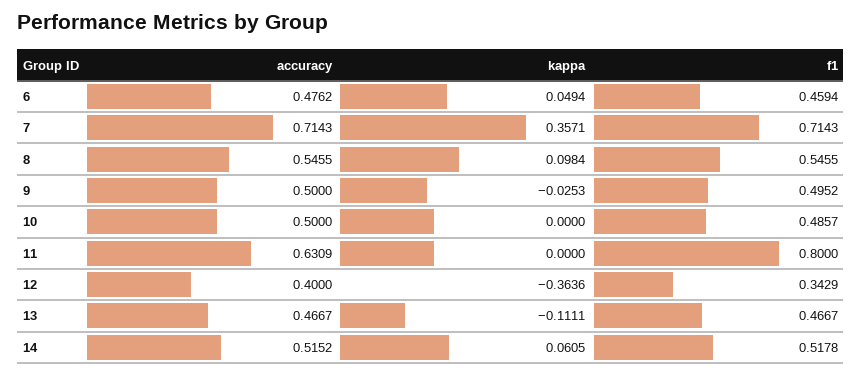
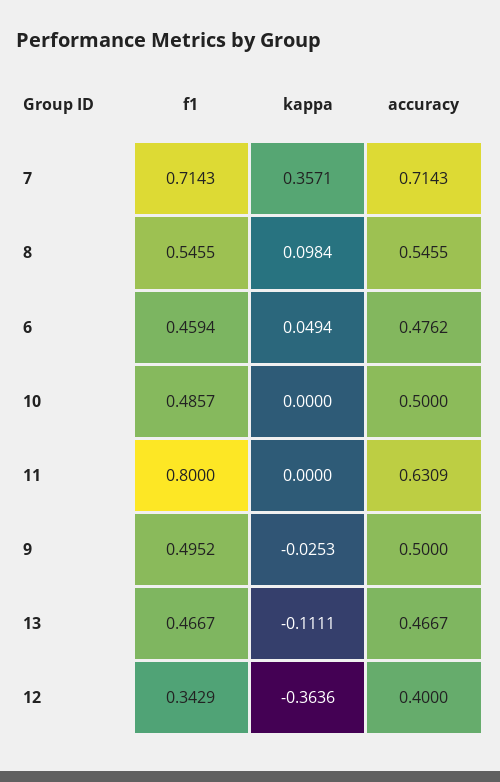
accuracy, 14: 0.5152 -> none
kappa, 14: 0.0605 -> none
f1, 14: 0.5178 -> none

